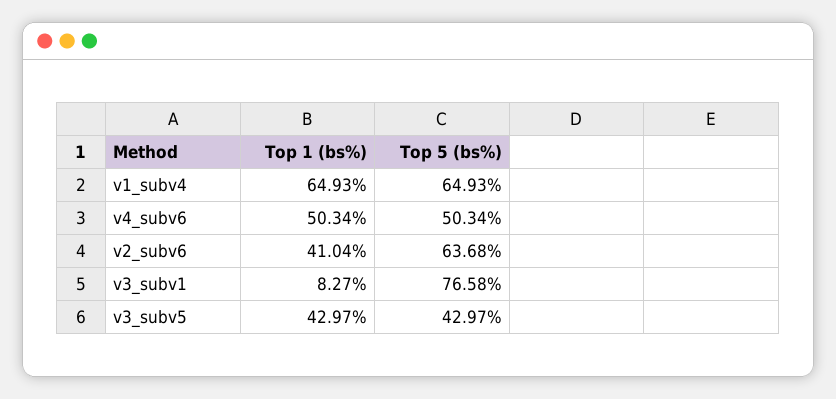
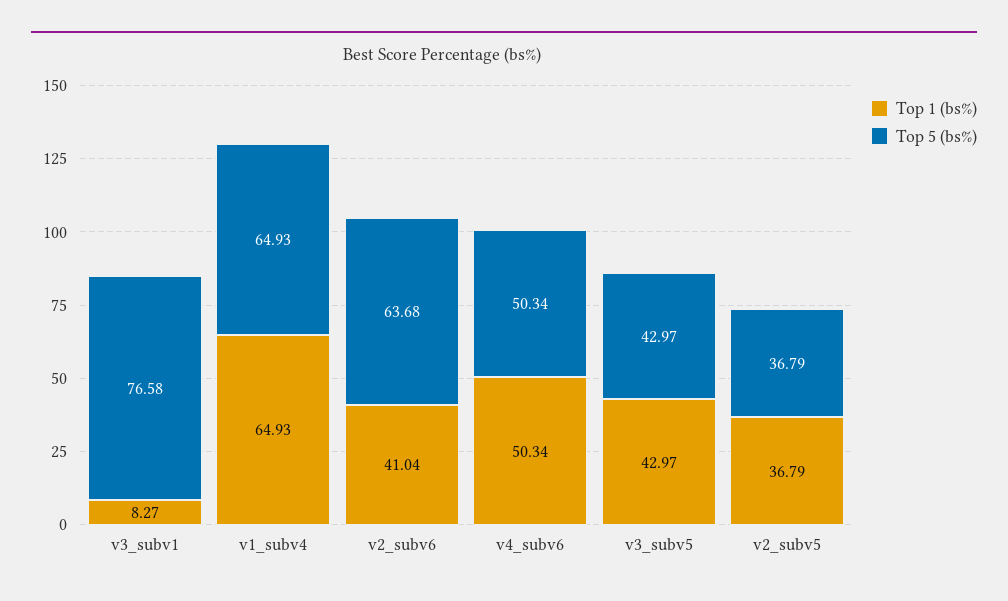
Top 1 (bs%), v2_subv5: none -> 36.79
Top 5 (bs%), v2_subv5: none -> 36.79

